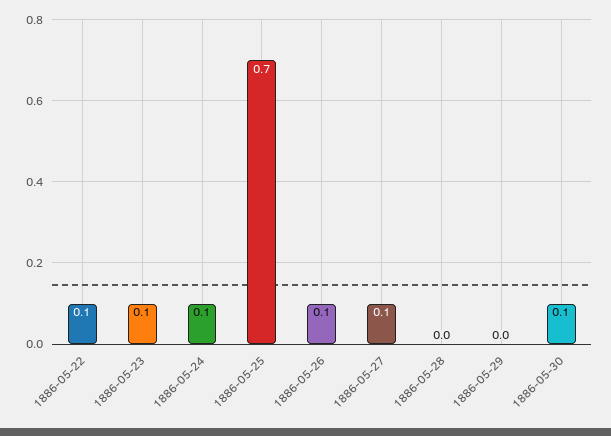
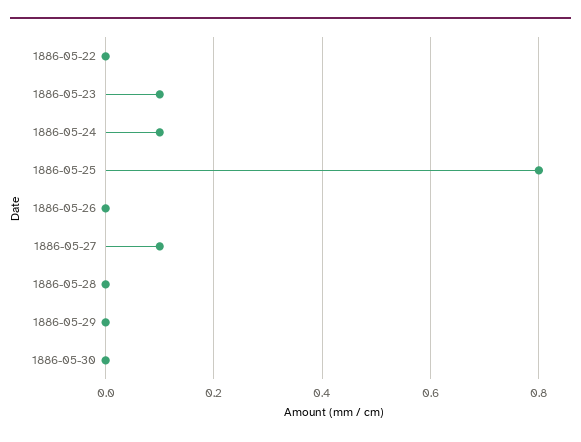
1886-05-22: 0.1 -> 0
1886-05-25: 0.7 -> 0.8
1886-05-26: 0.1 -> 0
1886-05-30: 0.1 -> 0

